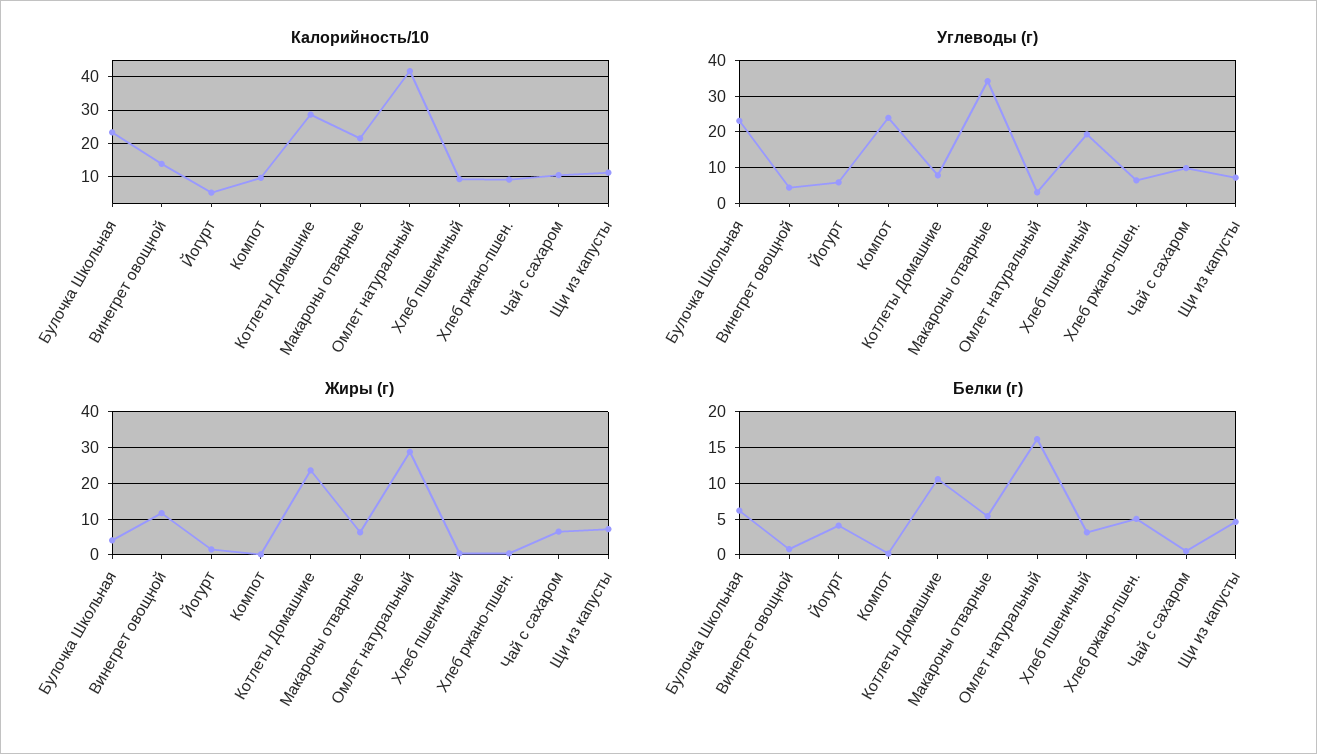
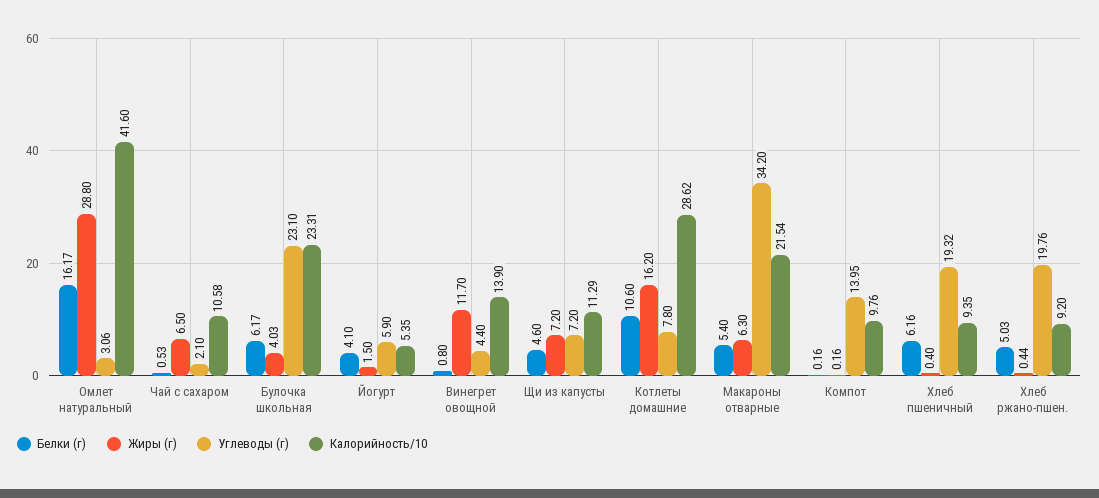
Углеводы (г), Компот: 24 -> 13.95
Углеводы (г), Хлеб ржано-пшен.: 6 -> 19.76
Углеводы (г), Чай с сахаром: 10 -> 2.1
Жиры (г), Котлеты Домашние: 24 -> 16.2
Белки (г), Хлеб пшеничный: 3 -> 6.16

